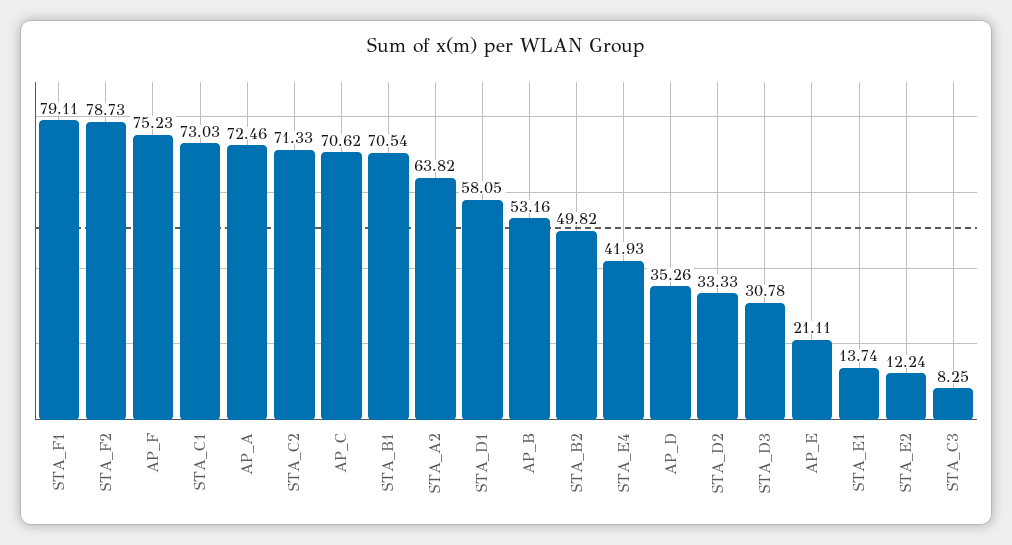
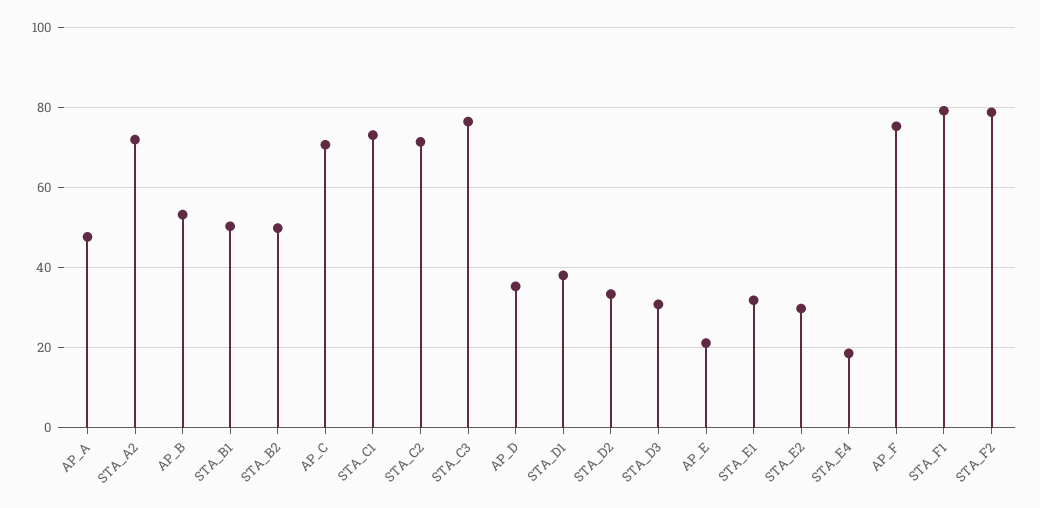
AP_A: 72.46 -> 48
STA_B1: 70.54 -> 50
STA_A2: 63.82 -> 72
STA_D1: 58.05 -> 38
STA_E4: 41.93 -> 18
STA_E1: 13.74 -> 32
STA_E2: 12.24 -> 30
STA_C3: 8.25 -> 76

